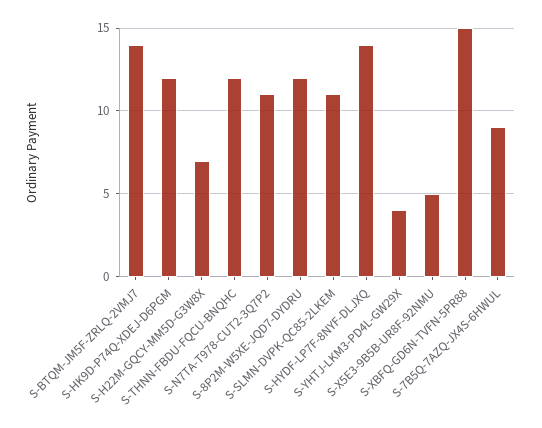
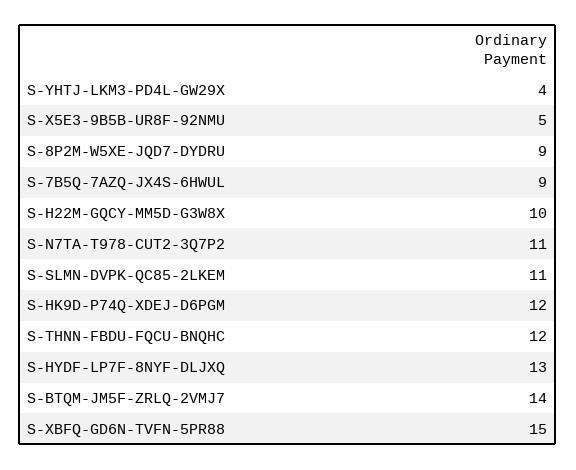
S-H22M-GQCY-MM5D-G3W8X: 7 -> 10
S-8P2M-W5XE-JQD7-DYDRU: 12 -> 9
S-HYDF-LP7F-8NYF-DLJXQ: 14 -> 13

